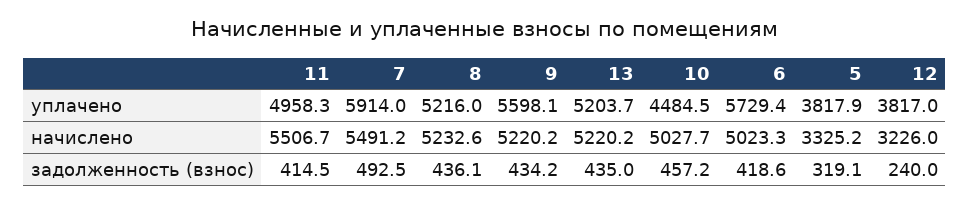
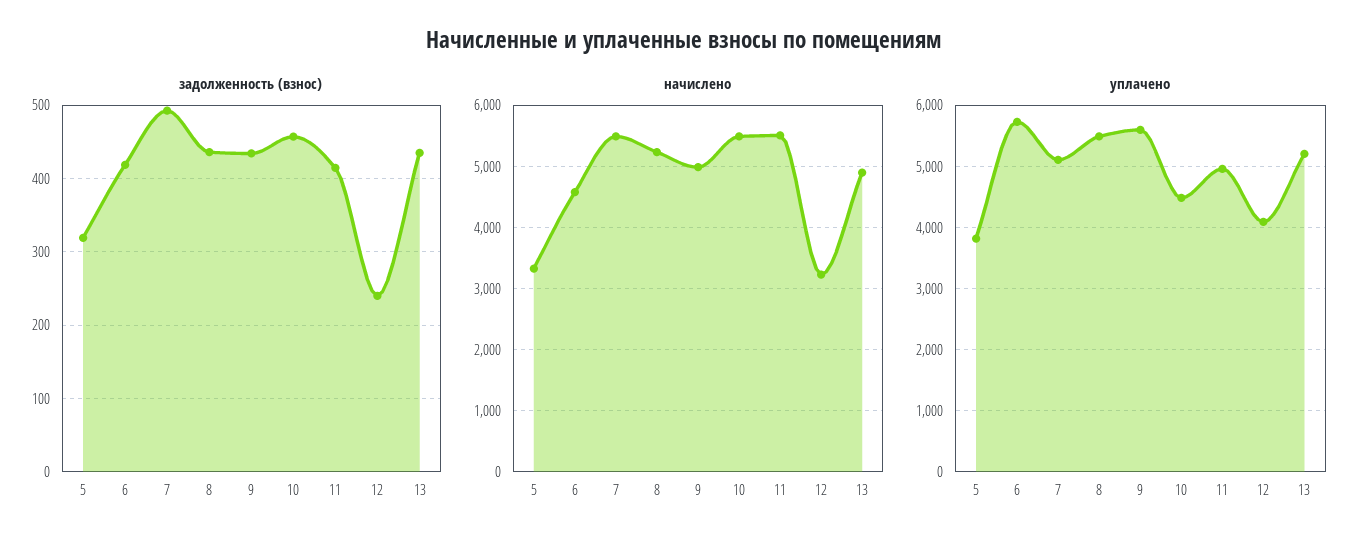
уплачено, 7: 5914 -> 5100
уплачено, 8: 5216 -> 5500
уплачено, 12: 3817 -> 4100
начислено, 9: 5220.2 -> 5000
начислено, 13: 5220.2 -> 4900
начислено, 10: 5027.7 -> 5500
начислено, 6: 5023.3 -> 4600

